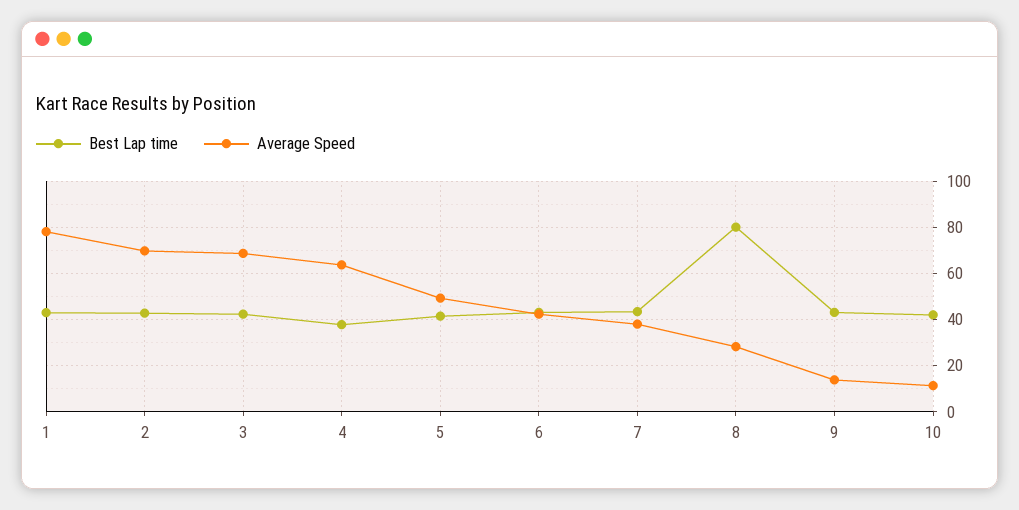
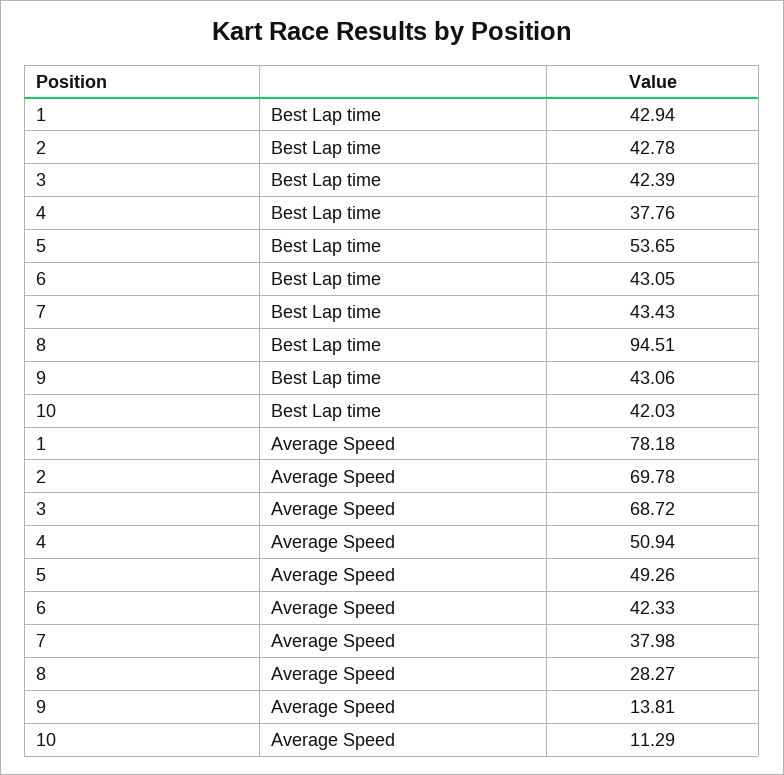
Average Speed, 4: 65 -> 50.94
Best Lap time, 5: 40 -> 53.65
Best Lap time, 8: 80 -> 94.51

